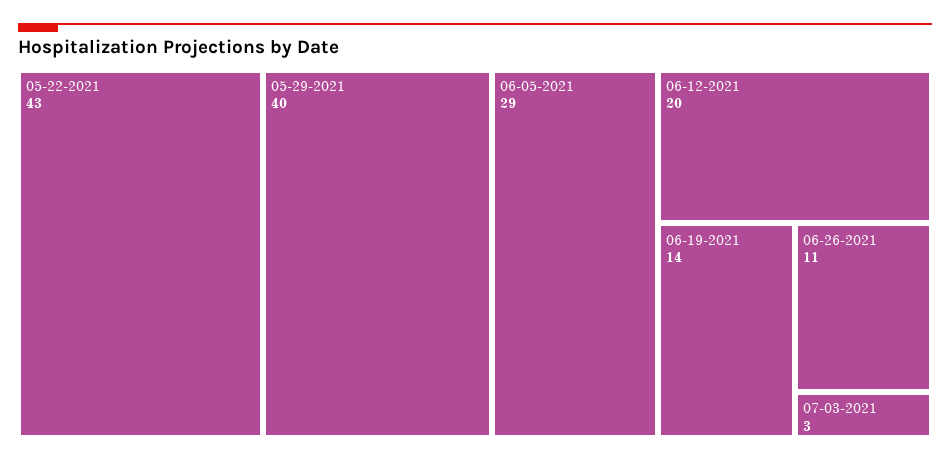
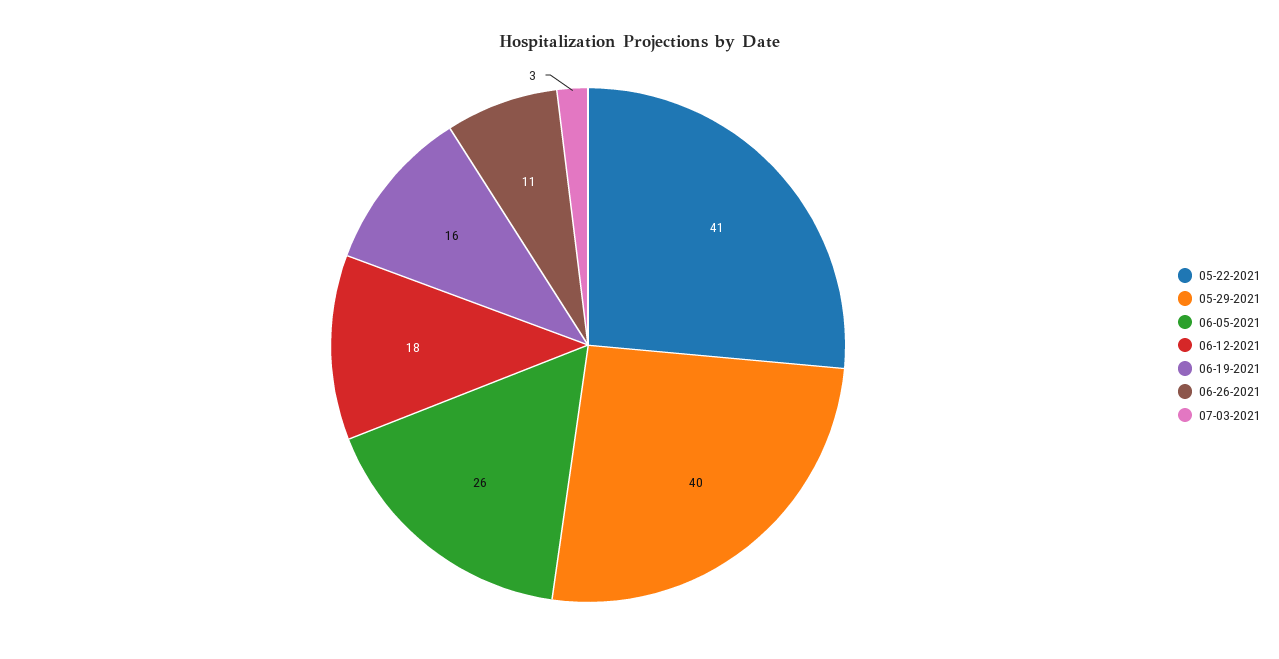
05-22-2021: 43 -> 41
06-05-2021: 29 -> 26
06-12-2021: 20 -> 18
06-19-2021: 14 -> 16

